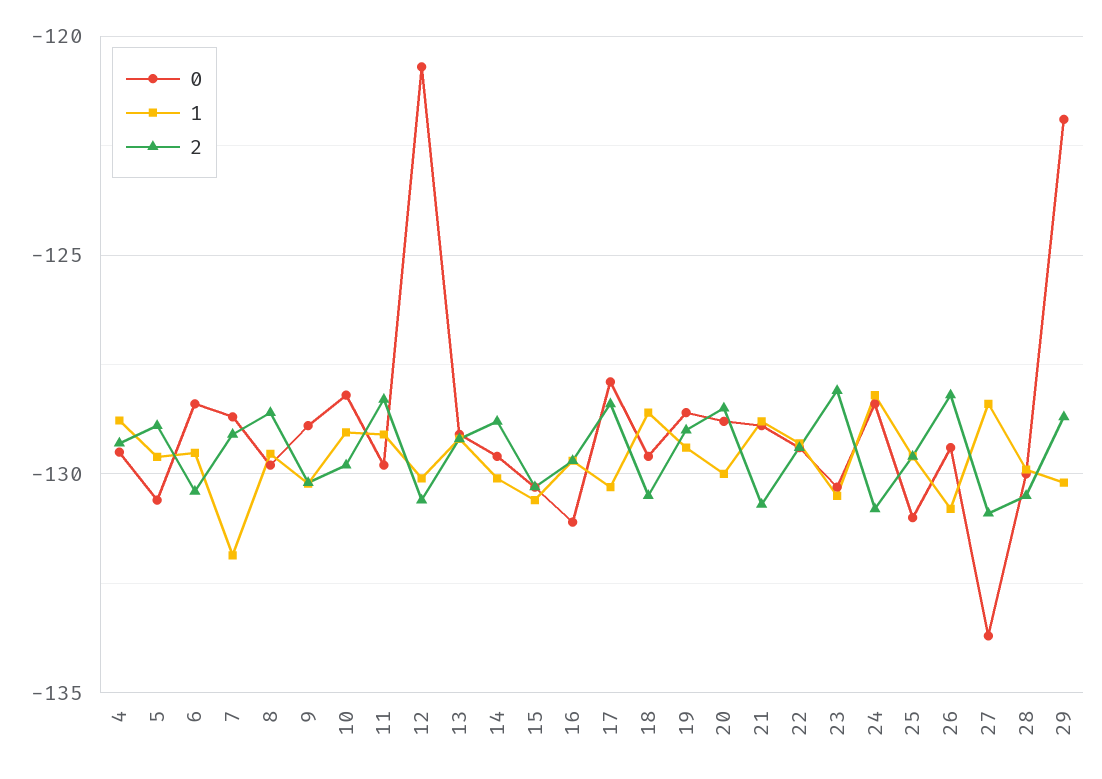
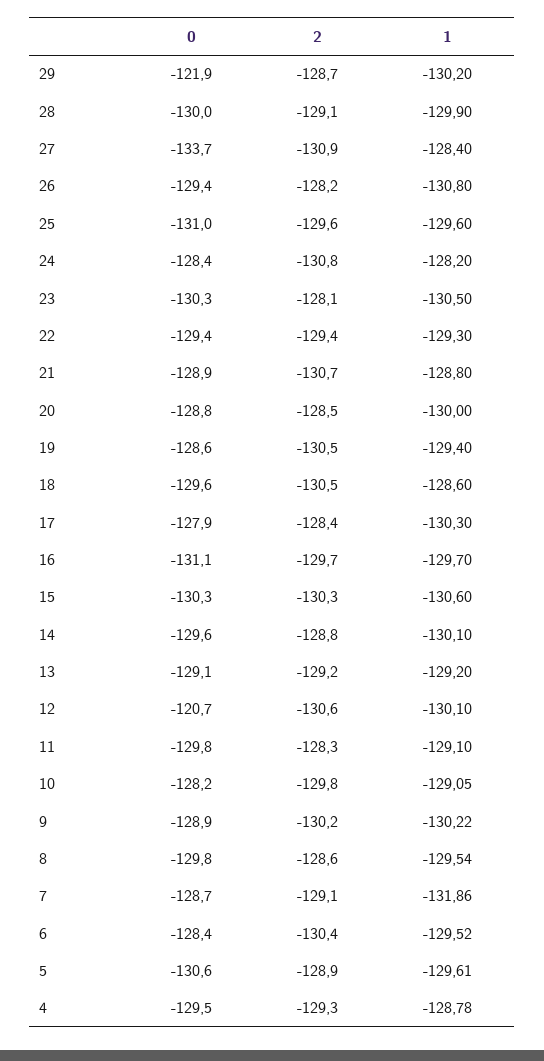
2, 19: -129 -> -130.5
2, 28: -130.5 -> -129.1

